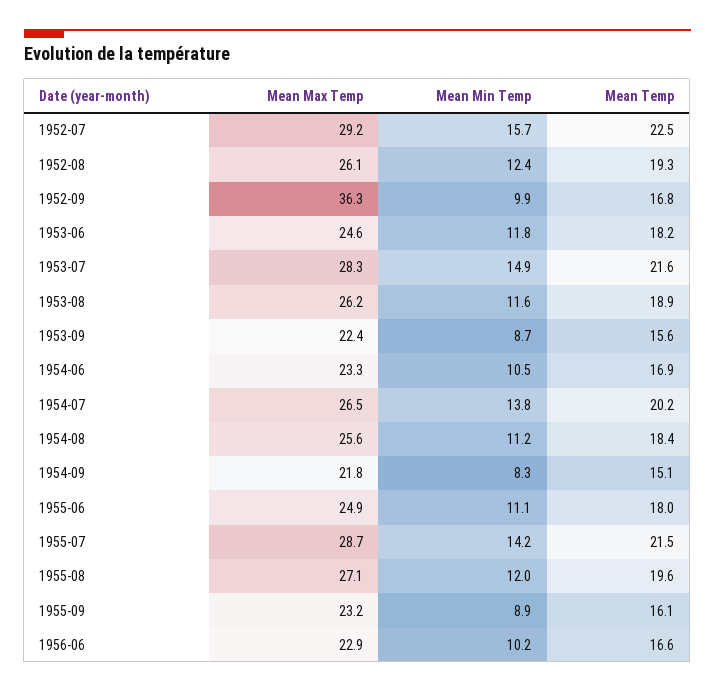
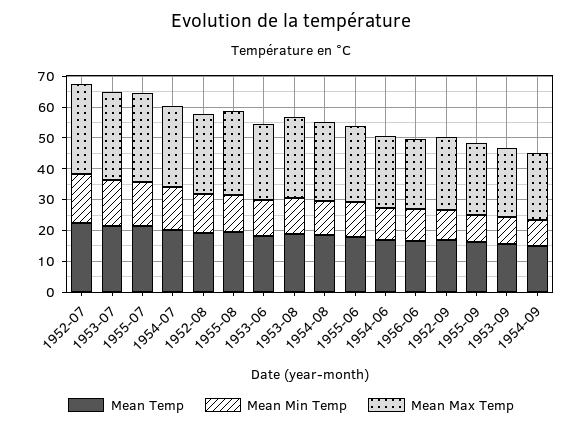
Mean Max Temp, 1952-09: 36.3 -> 25

